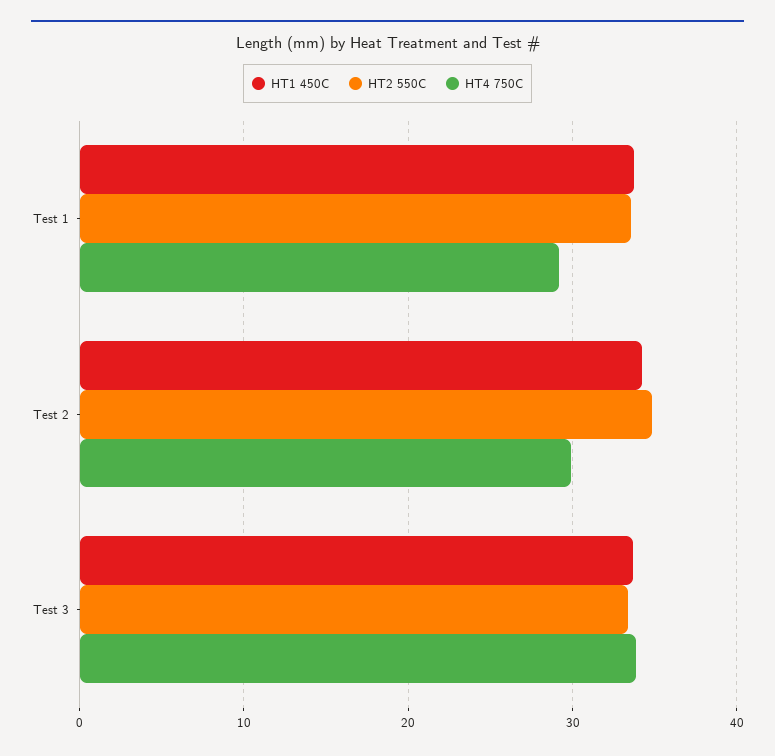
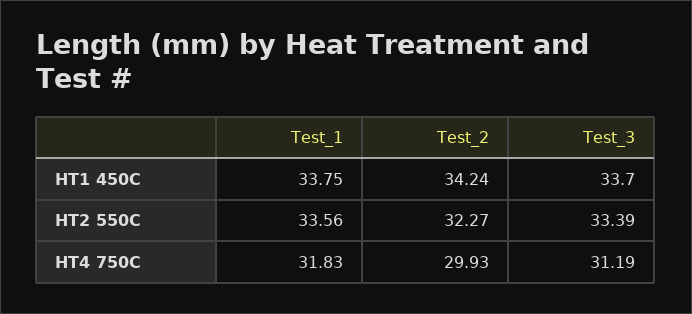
HT4 750C, Test 1: 29 -> 31.83
HT2 550C, Test 2: 35 -> 32.27
HT4 750C, Test 3: 34 -> 31.19

